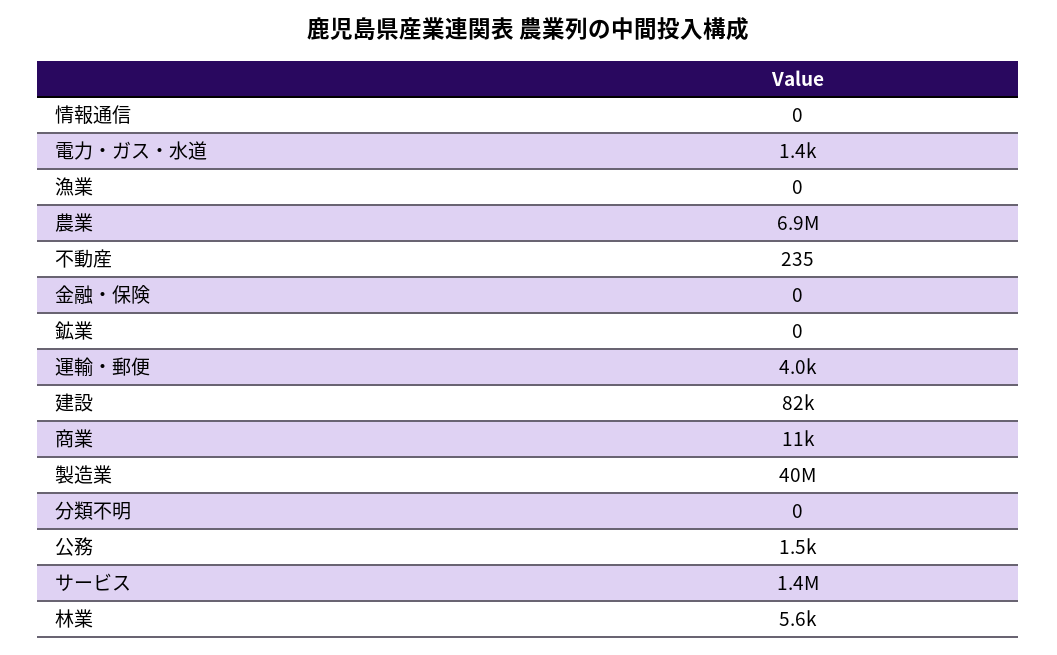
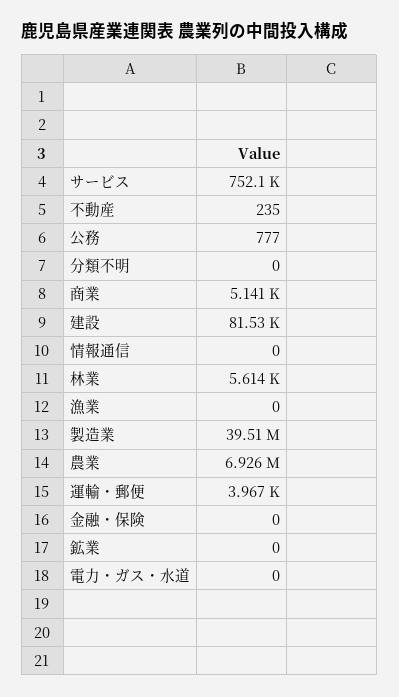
電力・ガス・水道: 1400 -> 0
商業: 11000 -> 5141
公務: 1500 -> 777
サービス: 1400000 -> 752100

